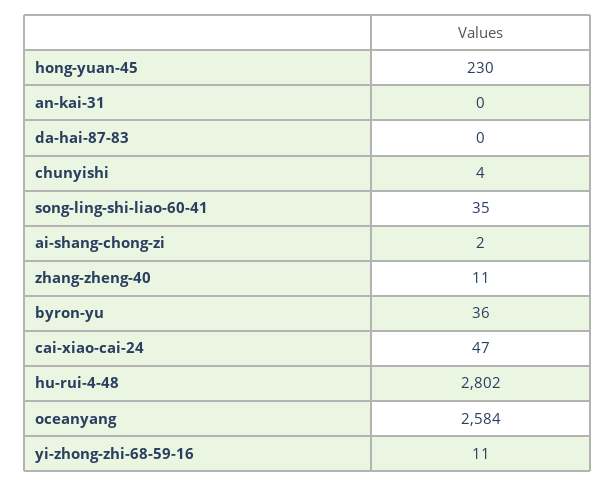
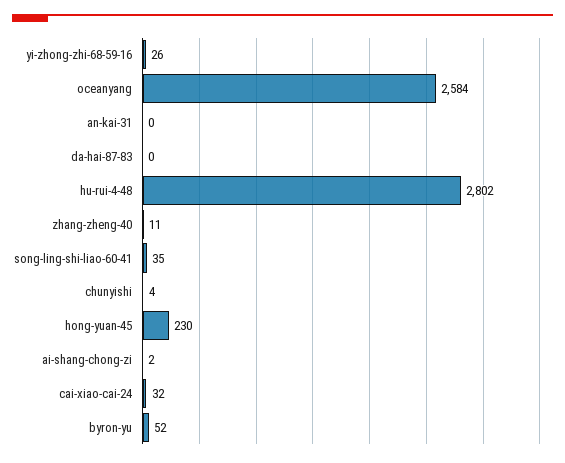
byron-yu: 36 -> 52
cai-xiao-cai-24: 47 -> 32
yi-zhong-zhi-68-59-16: 11 -> 26

